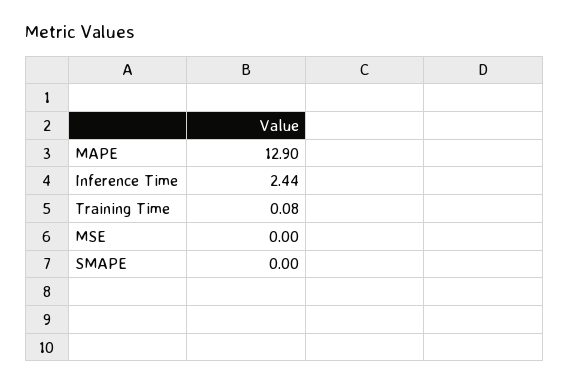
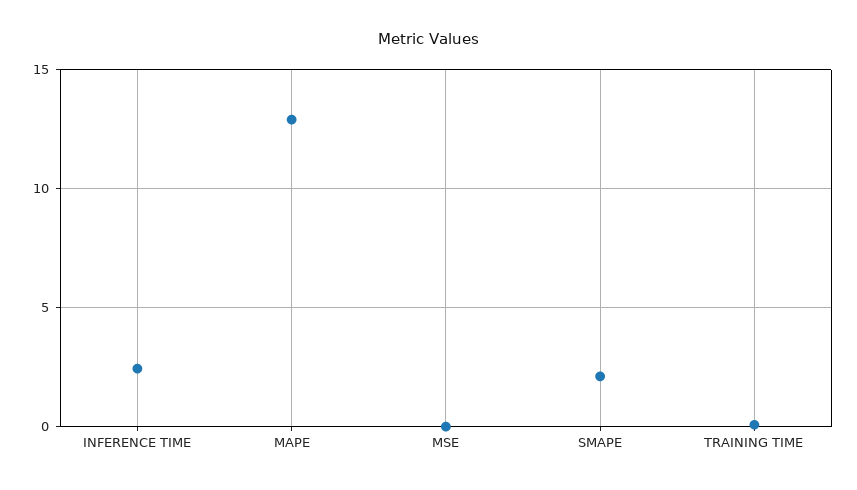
SMAPE: 0 -> 2

